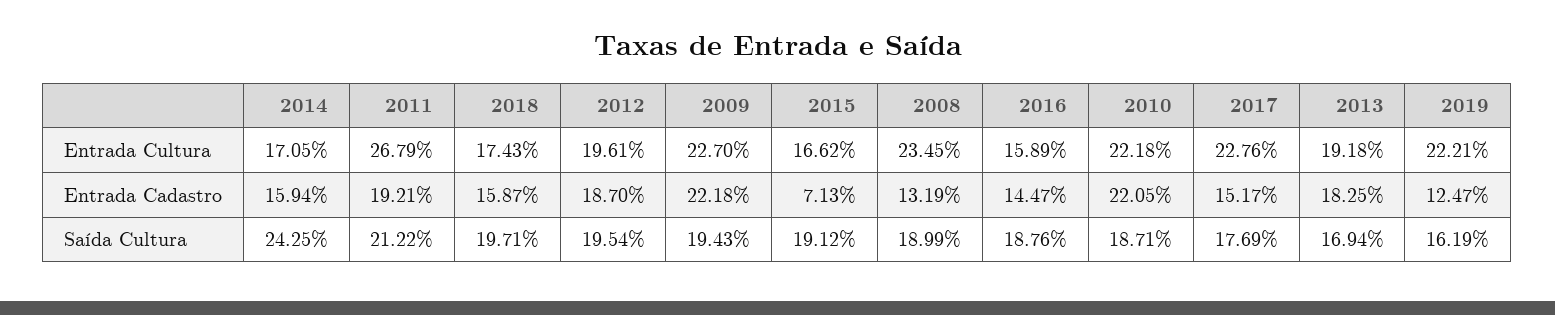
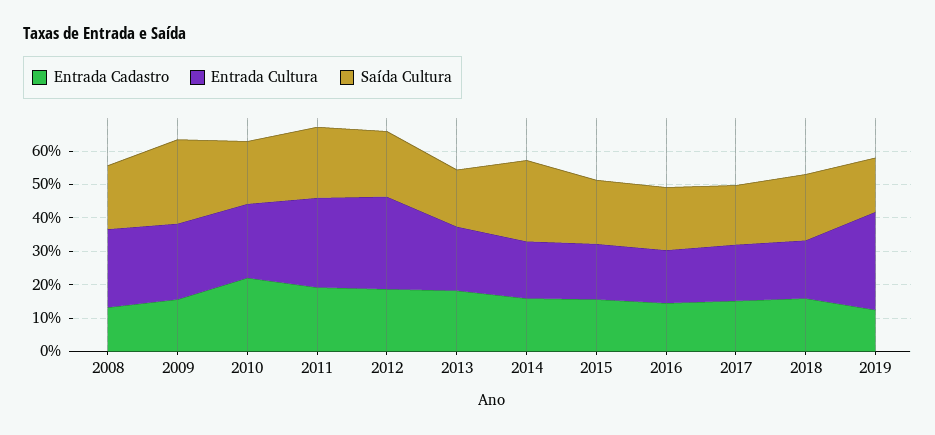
Entrada Cultura, 2012: 19.61 -> 27.5
Entrada Cultura, 2017: 22.76 -> 17.5
Entrada Cultura, 2019: 22.21 -> 30
Entrada Cadastro, 2009: 22.18 -> 15
Entrada Cadastro, 2015: 7.13 -> 15
Saída Cultura, 2009: 19.43 -> 25

